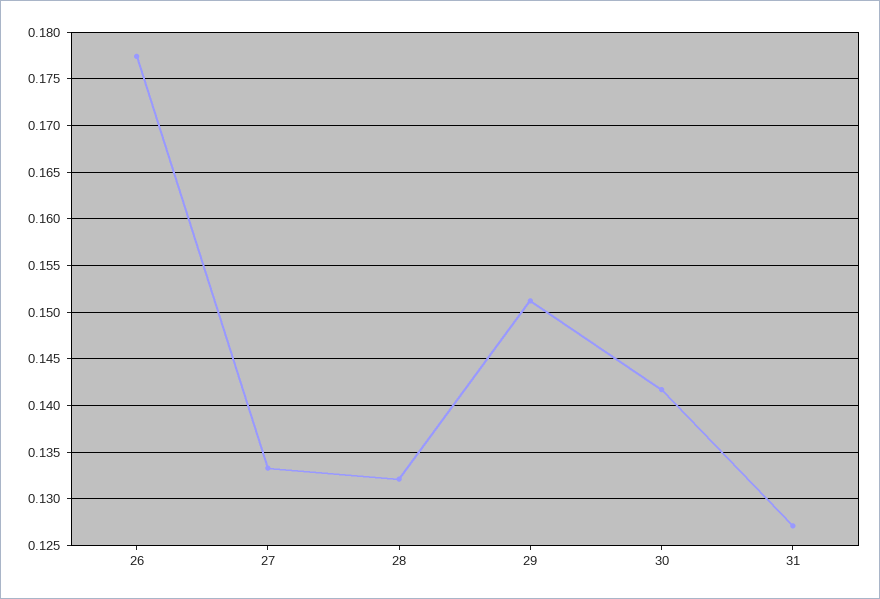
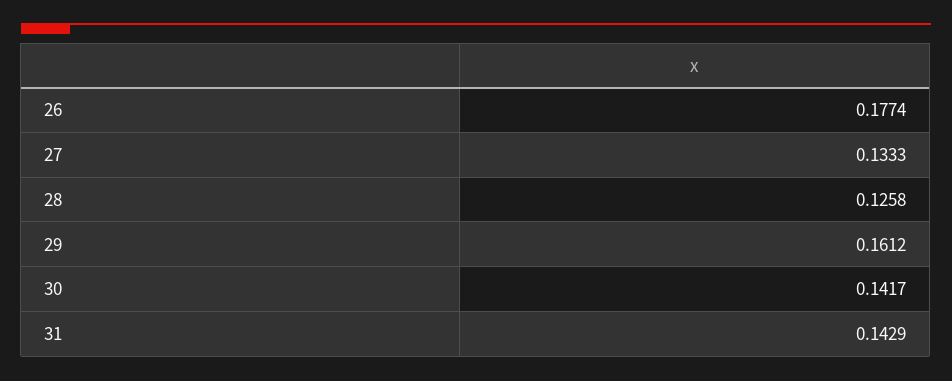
28: 0.132 -> 0.1258
29: 0.151 -> 0.1612
31: 0.127 -> 0.1429

